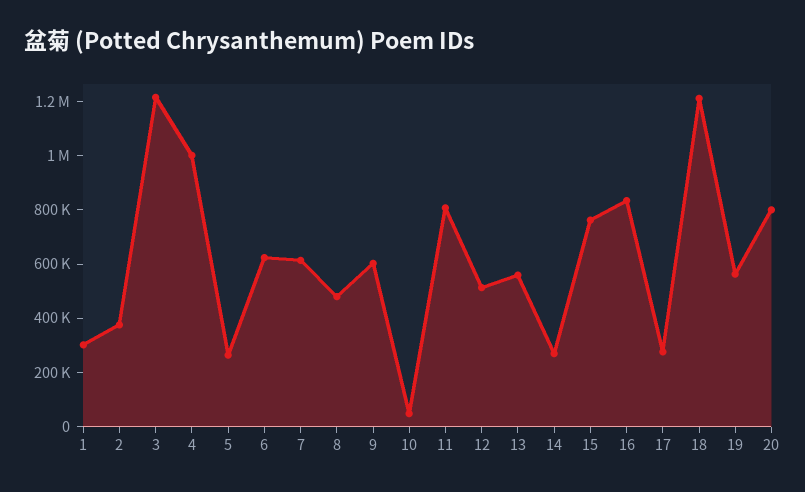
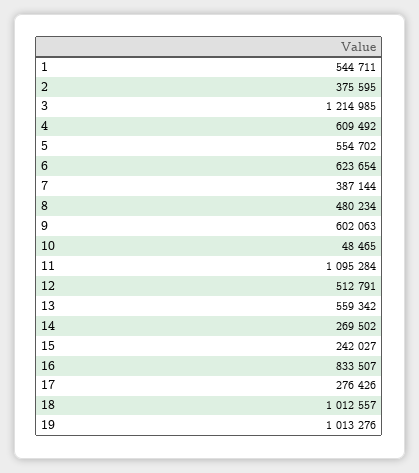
1: 300000 -> 544711
4: 1000000 -> 609492
5: 250000 -> 554702
7: 600000 -> 387144
11: 800000 -> 1095284
15: 750000 -> 242027
18: 1200000 -> 1012557
19: 550000 -> 1013276
20: 800000 -> none

